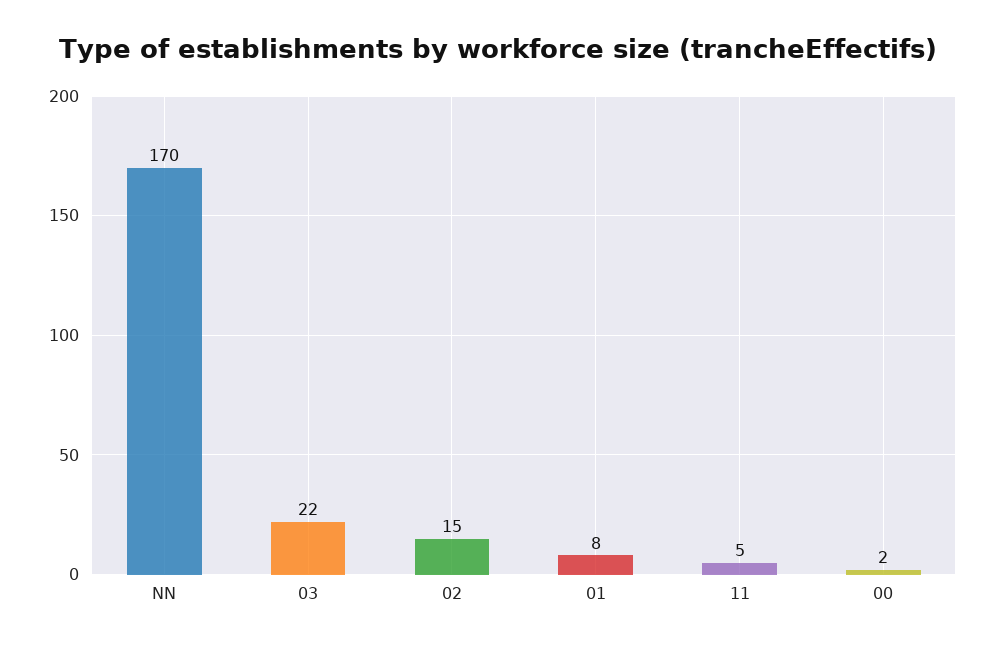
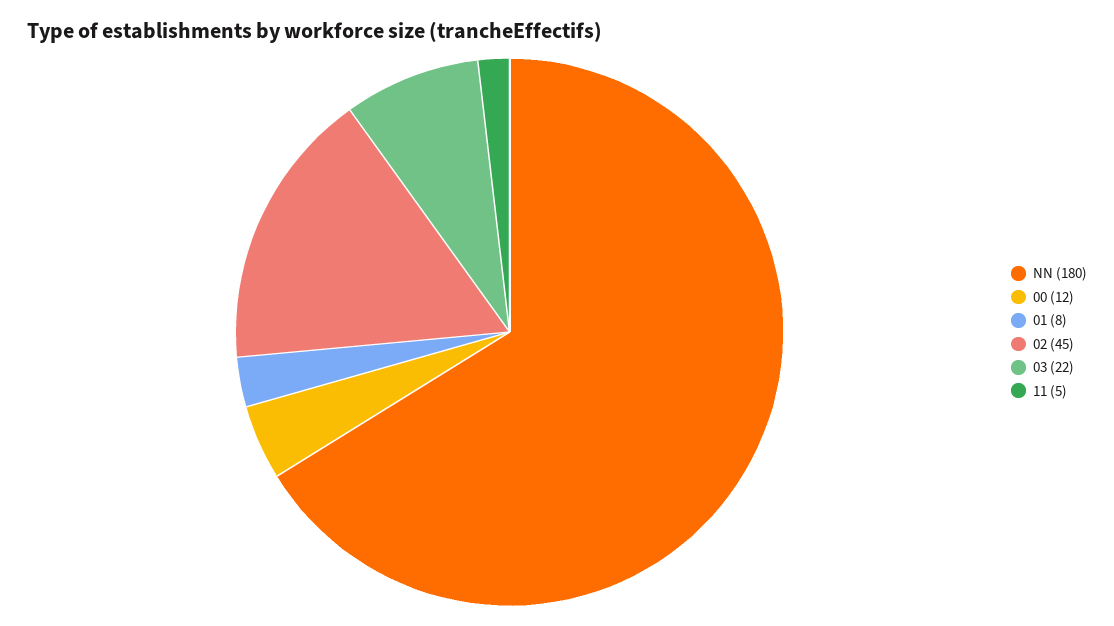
NN: 170 -> 180
02: 15 -> 45
00: 2 -> 12

